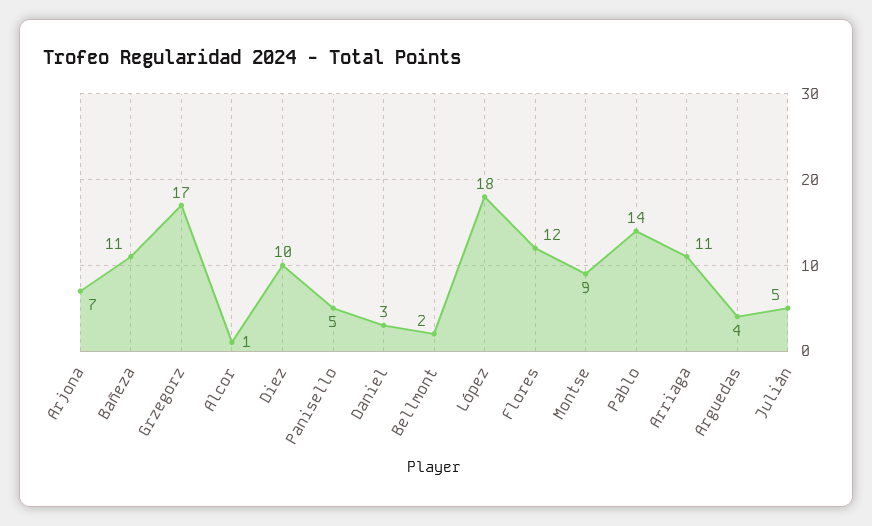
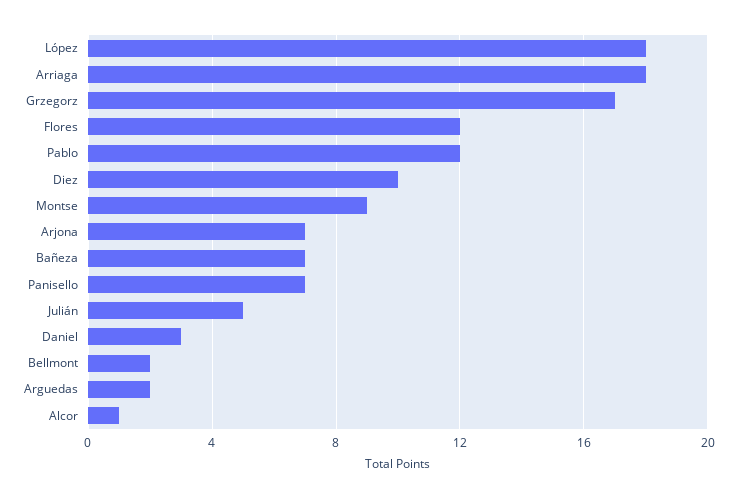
Bañeza: 11 -> 7
Panisello: 5 -> 7
Pablo: 14 -> 12
Arriaga: 11 -> 18
Arguedas: 4 -> 2

